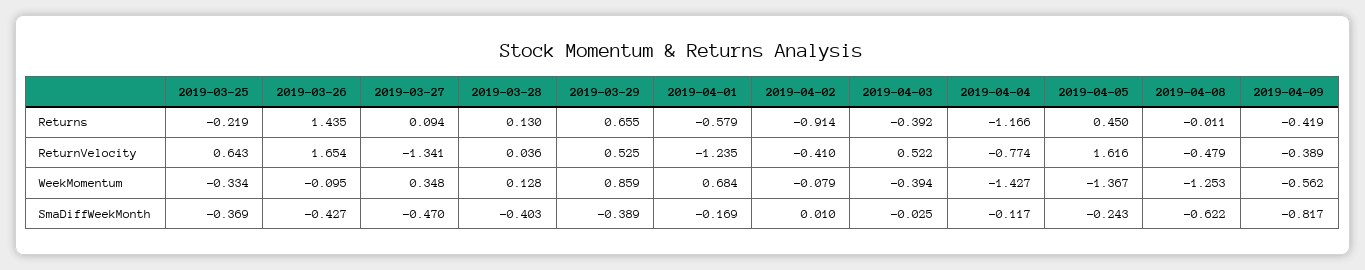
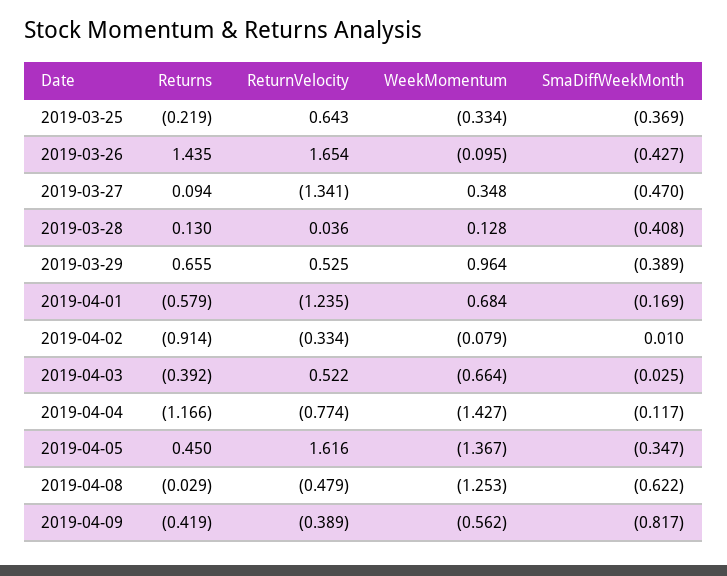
2019-04-08, Returns: -0.011 -> -0.029
2019-04-02, ReturnVelocity: -0.41 -> -0.334
2019-03-29, WeekMomentum: 0.859 -> 0.964
2019-04-03, WeekMomentum: -0.394 -> -0.664
2019-03-28, SmaDiffWeekMonth: -0.403 -> -0.408
2019-04-05, SmaDiffWeekMonth: -0.243 -> -0.347

